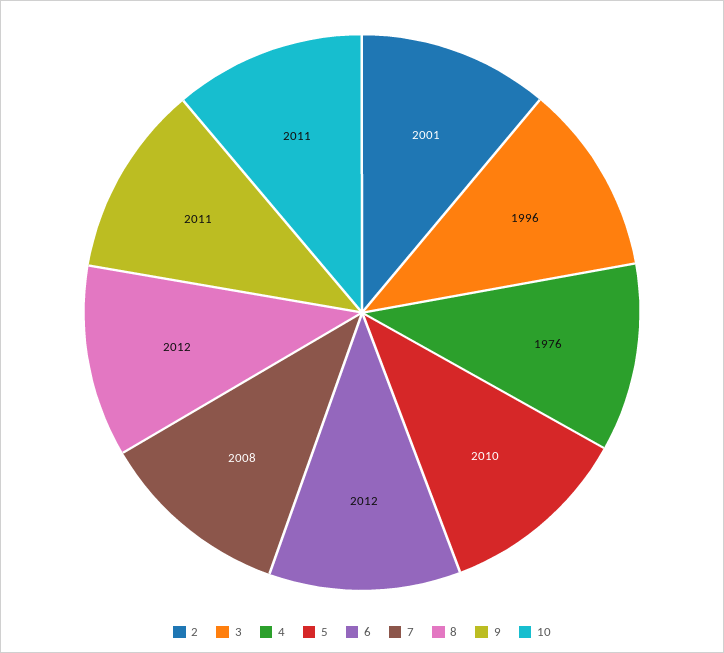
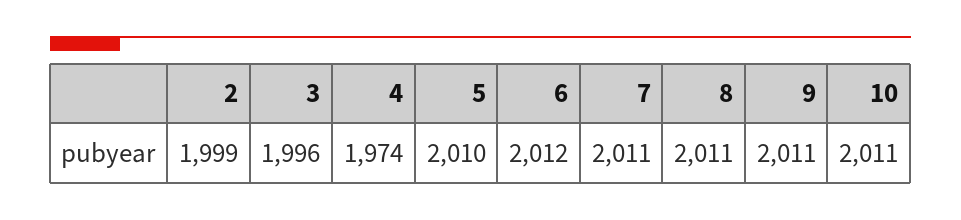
2: 2001 -> 1999
4: 1976 -> 1974
7: 2008 -> 2011
8: 2012 -> 2011

